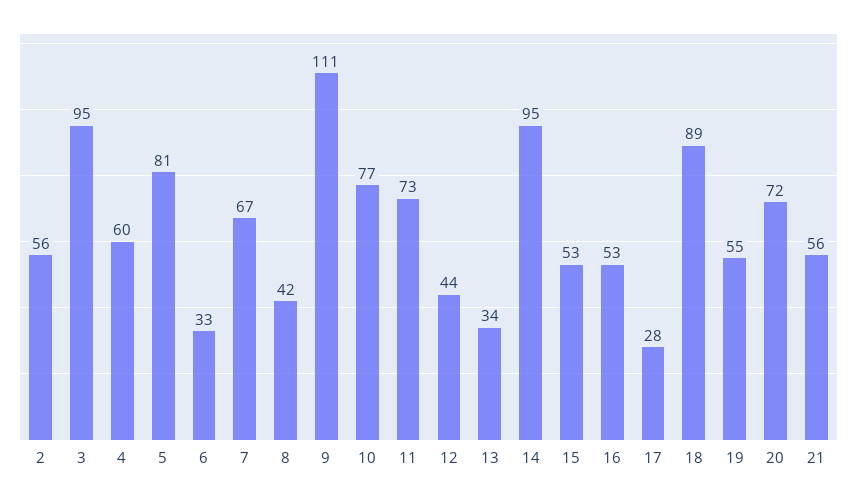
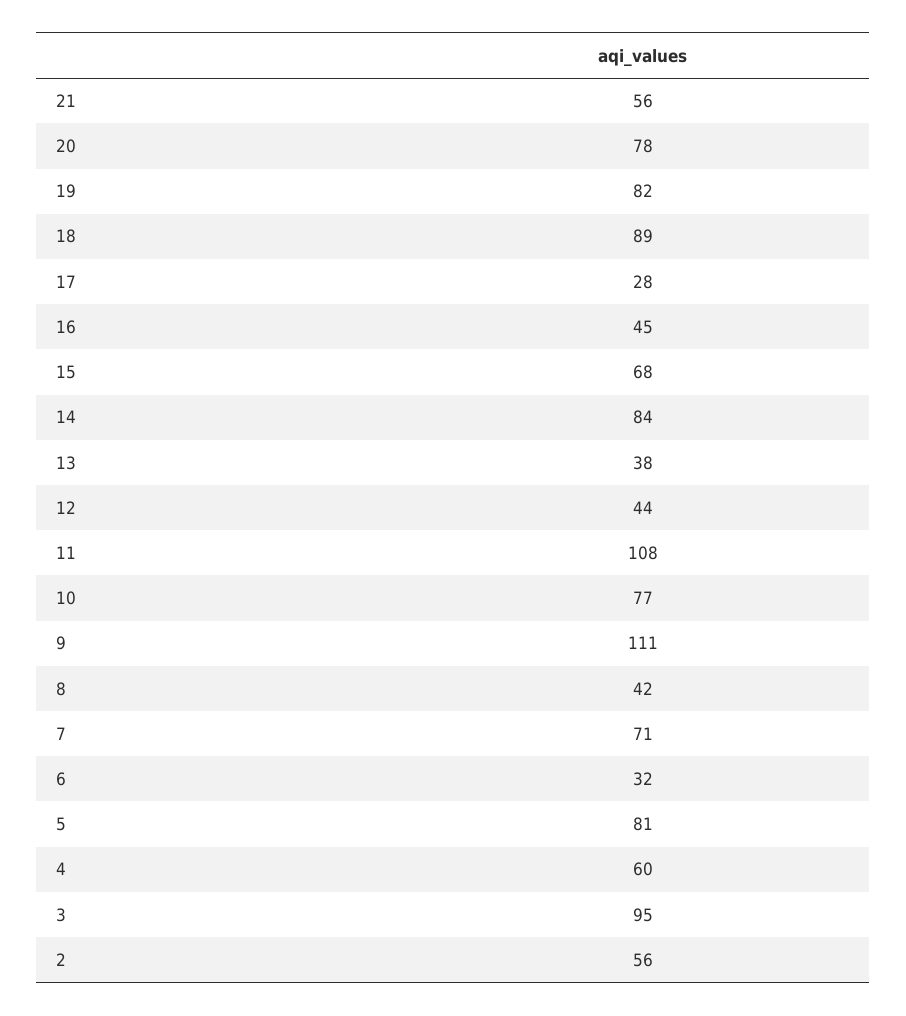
6: 33 -> 32
7: 67 -> 71
11: 73 -> 108
13: 34 -> 38
14: 95 -> 84
15: 53 -> 68
16: 53 -> 45
19: 55 -> 82
20: 72 -> 78

